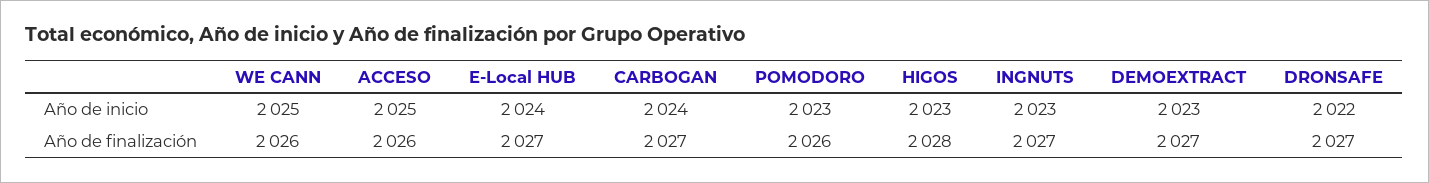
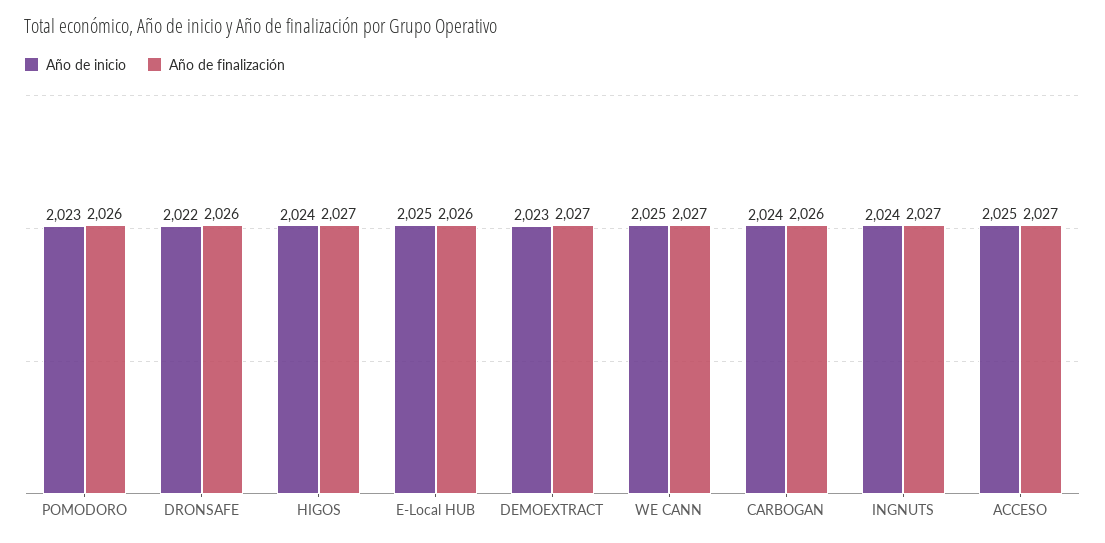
Año de inicio, E-Local HUB: 2024 -> 2025
Año de inicio, HIGOS: 2023 -> 2024
Año de inicio, INGNUTS: 2023 -> 2024
Año de finalización, WE CANN: 2026 -> 2027
Año de finalización, ACCESO: 2026 -> 2027
Año de finalización, E-Local HUB: 2027 -> 2026
Año de finalización, CARBOGAN: 2027 -> 2026
Año de finalización, HIGOS: 2028 -> 2027
Año de finalización, DRONSAFE: 2027 -> 2026

